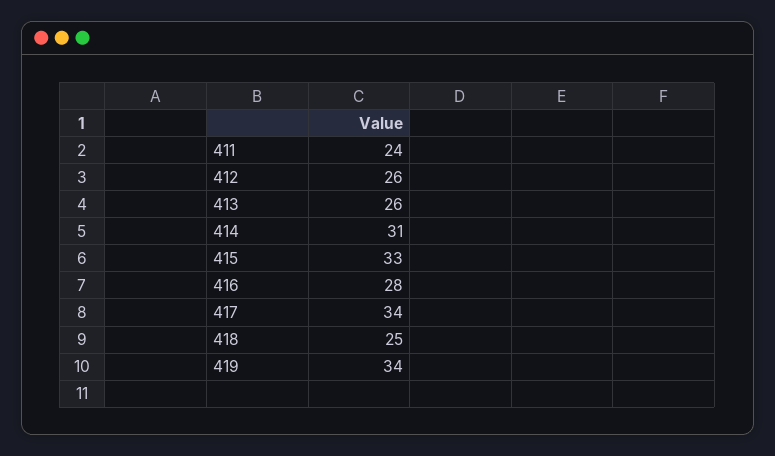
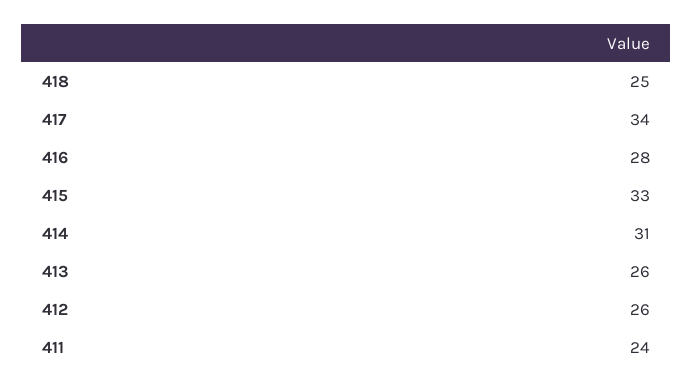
419: 34 -> none

